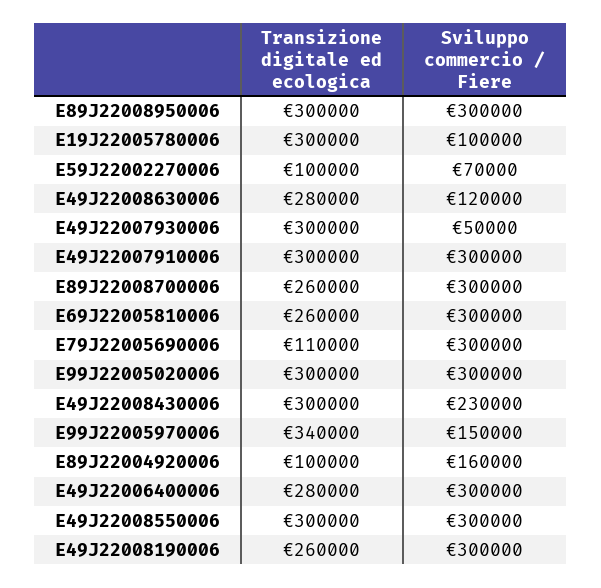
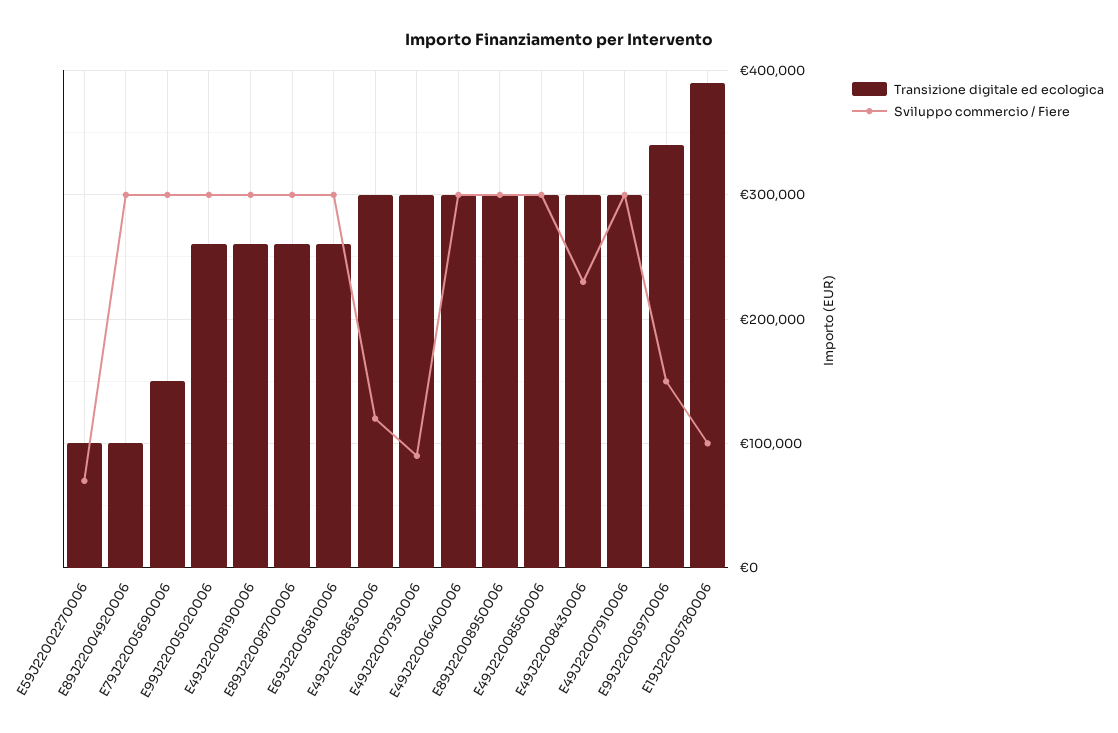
Transizione digitale ed ecologica, E19J22005780006: 300000 -> 390000
Transizione digitale ed ecologica, E49J22008630006: 280000 -> 300000
Sviluppo commercio / Fiere, E49J22007930006: 50000 -> 90000
Transizione digitale ed ecologica, E79J22005690006: 110000 -> 150000
Transizione digitale ed ecologica, E99J22005020006: 300000 -> 260000
Sviluppo commercio / Fiere, E89J22004920006: 160000 -> 300000
Transizione digitale ed ecologica, E49J22006400006: 280000 -> 300000

